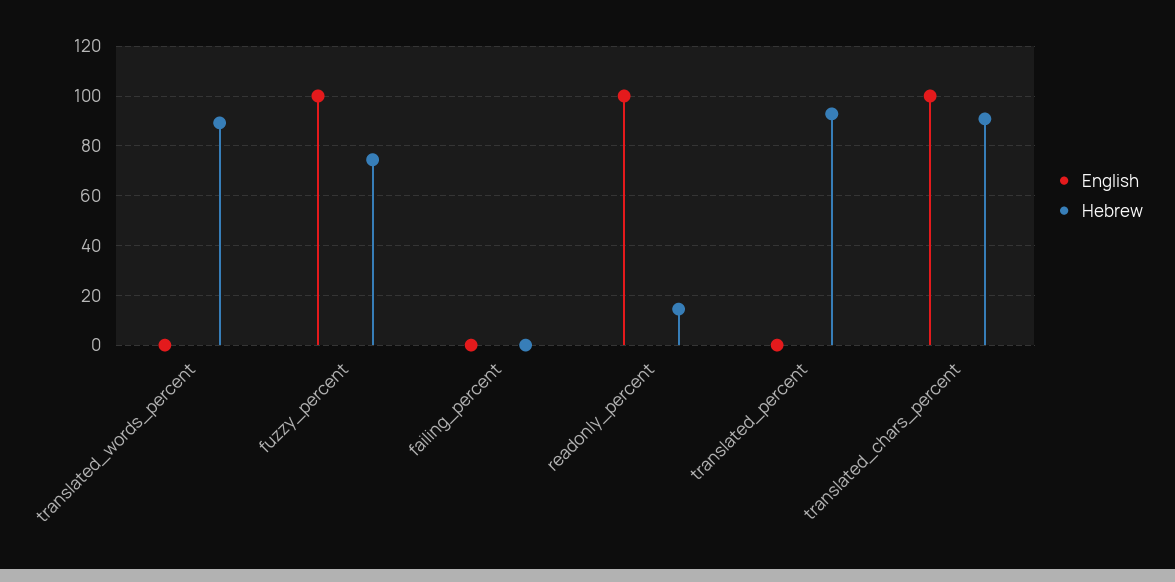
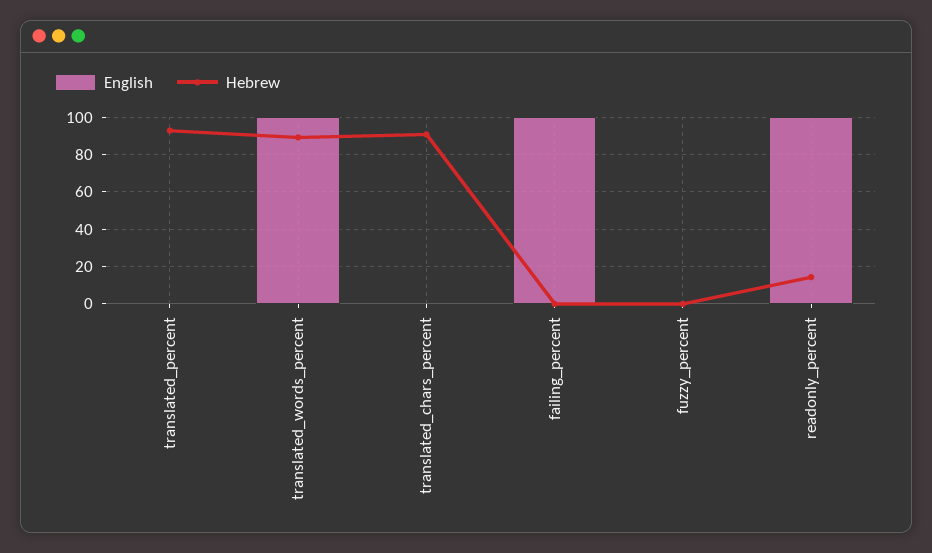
English, translated_words_percent: 0 -> 100
English, fuzzy_percent: 100 -> 0
Hebrew, fuzzy_percent: 75 -> 0
English, failing_percent: 0 -> 100
English, translated_chars_percent: 100 -> 0

